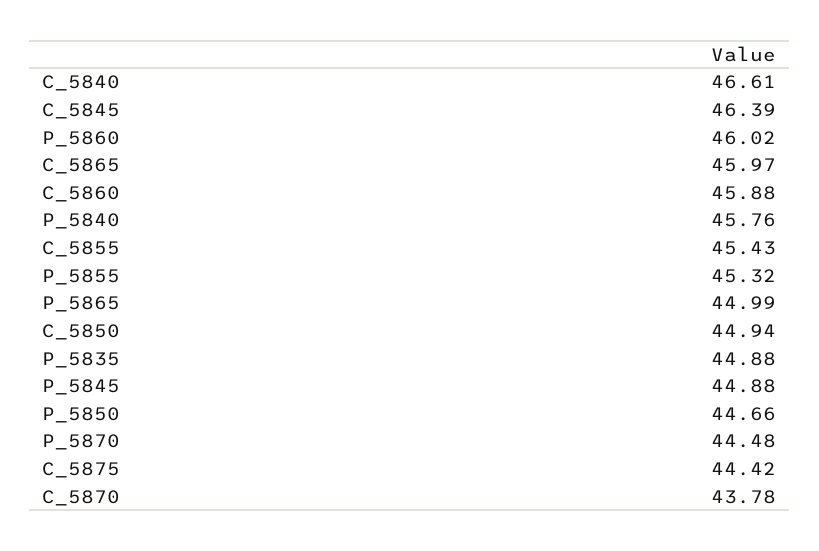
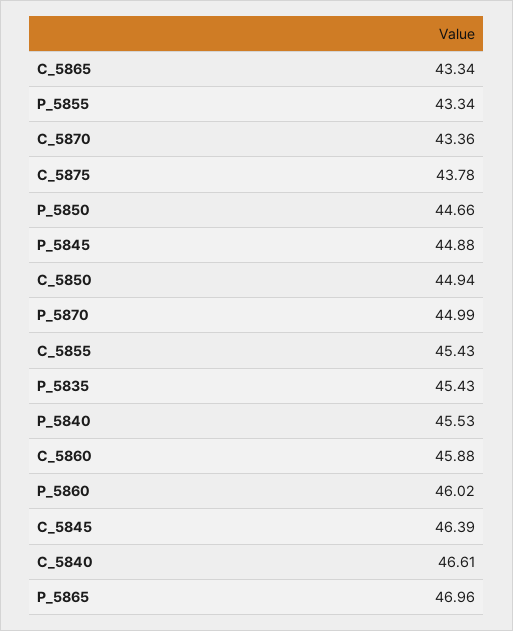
C_5865: 45.97 -> 43.34
P_5840: 45.76 -> 45.53
P_5855: 45.32 -> 43.34
P_5865: 44.99 -> 46.96
P_5835: 44.88 -> 45.43
P_5870: 44.48 -> 44.99
C_5875: 44.42 -> 43.78
C_5870: 43.78 -> 43.36

